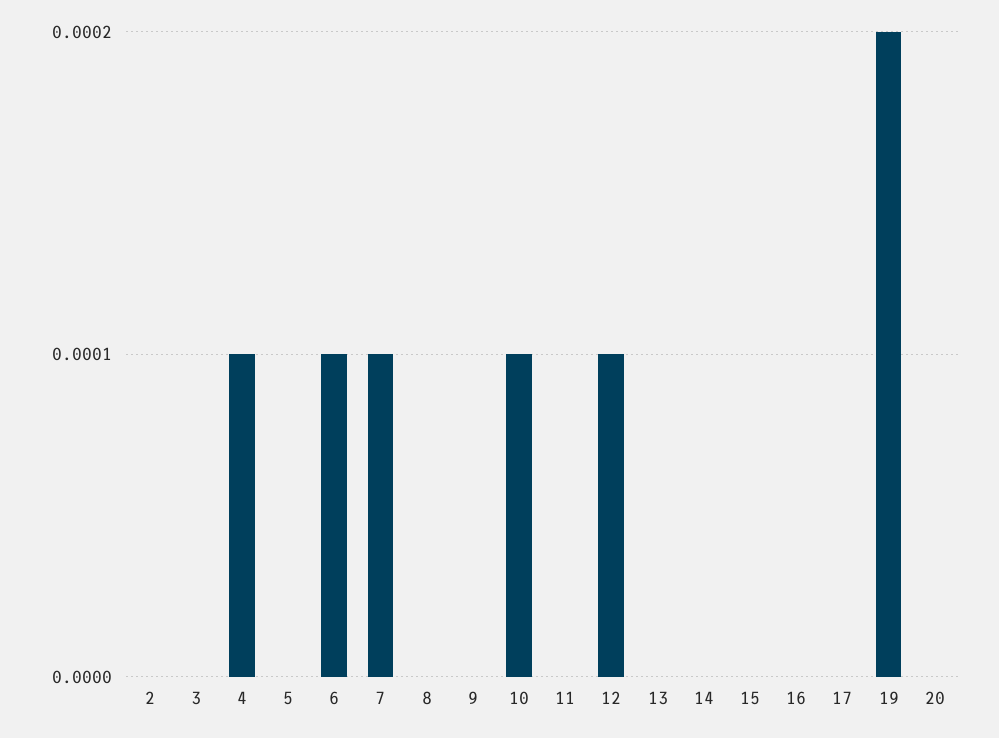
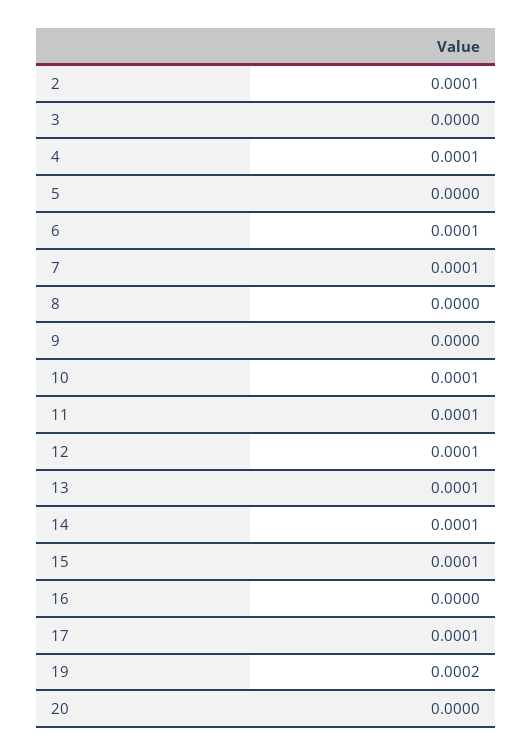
2: 0 -> 0.0001
11: 0 -> 0.0001
13: 0 -> 0.0001
14: 0 -> 0.0001
15: 0 -> 0.0001
17: 0 -> 0.0001

